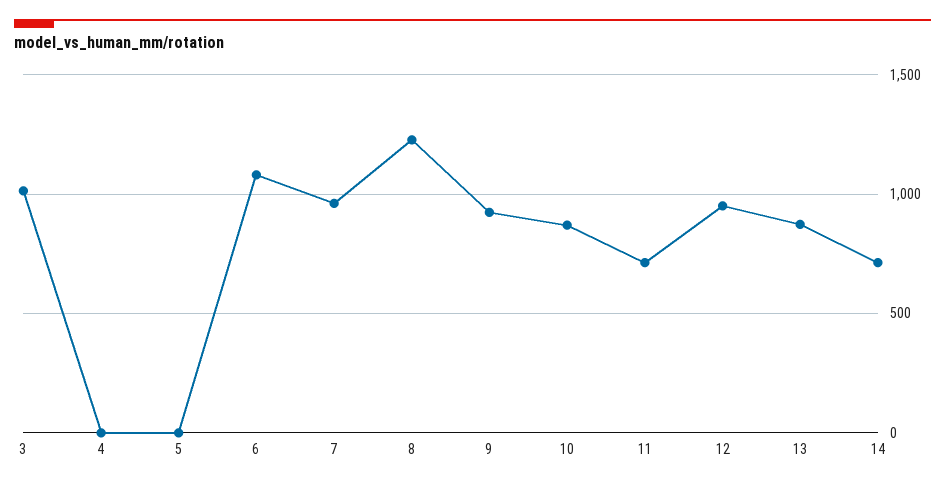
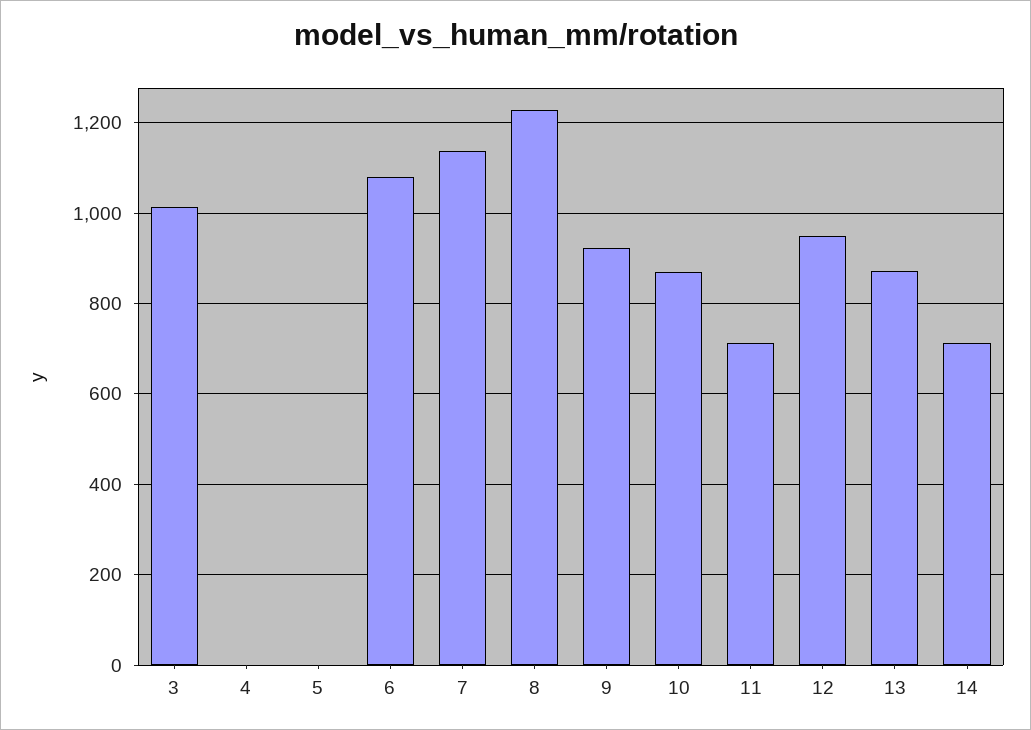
7: 950 -> 1140

